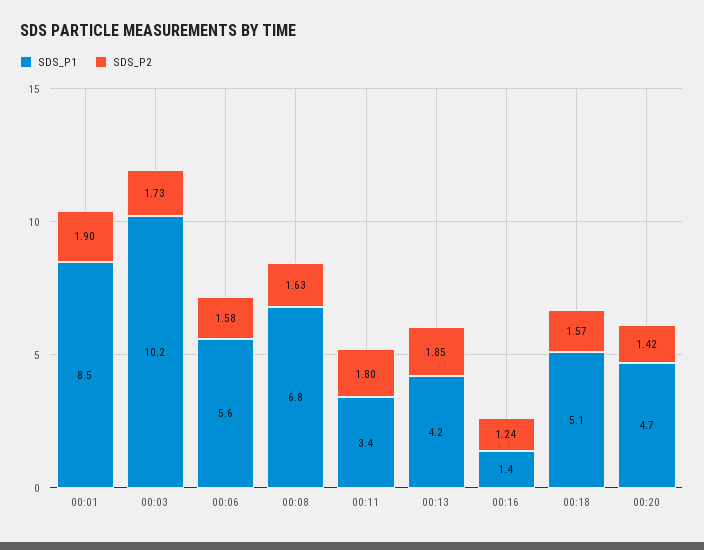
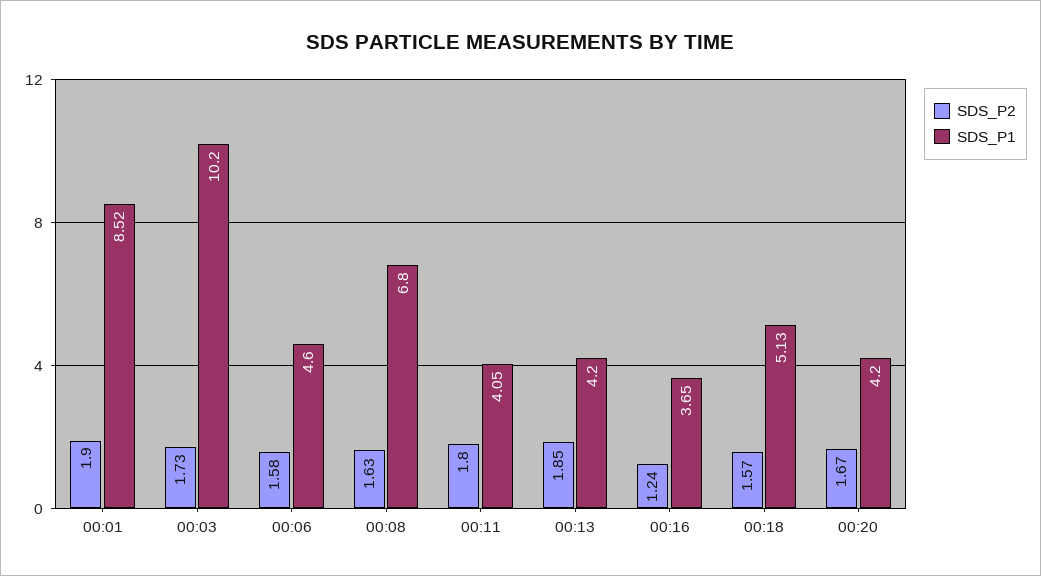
SDS_P1, 00:06: 5.6 -> 4.6
SDS_P1, 00:11: 3.4 -> 4.05
SDS_P1, 00:16: 1.4 -> 3.65
SDS_P1, 00:20: 4.7 -> 4.2
SDS_P2, 00:20: 1.42 -> 1.67

